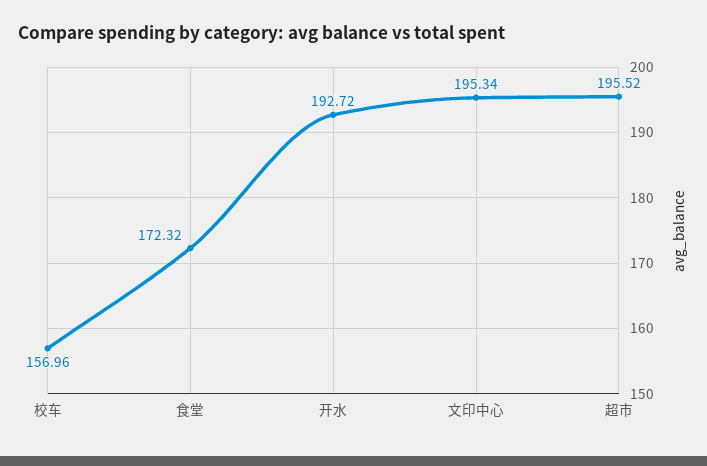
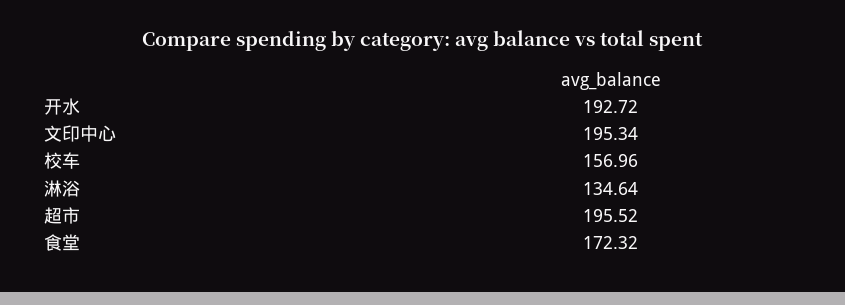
淋浴: none -> 134.64

